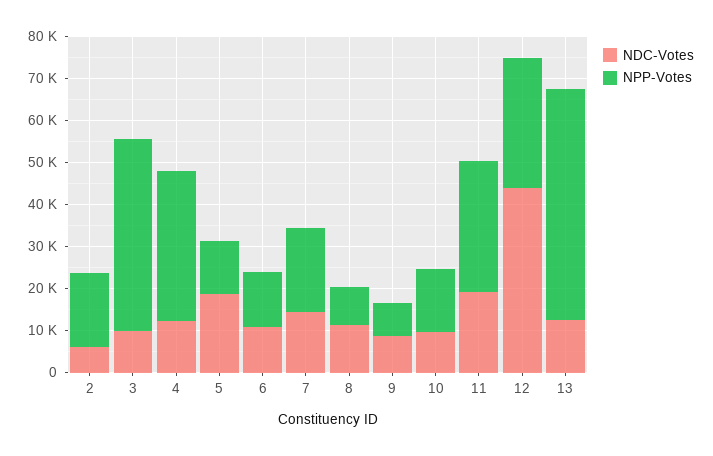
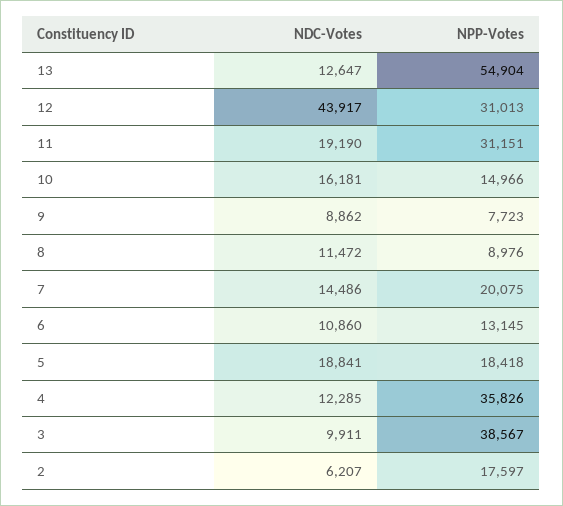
NPP-Votes, 3: 46000 -> 38567
NPP-Votes, 5: 12000 -> 18418
NDC-Votes, 10: 10000 -> 16181

